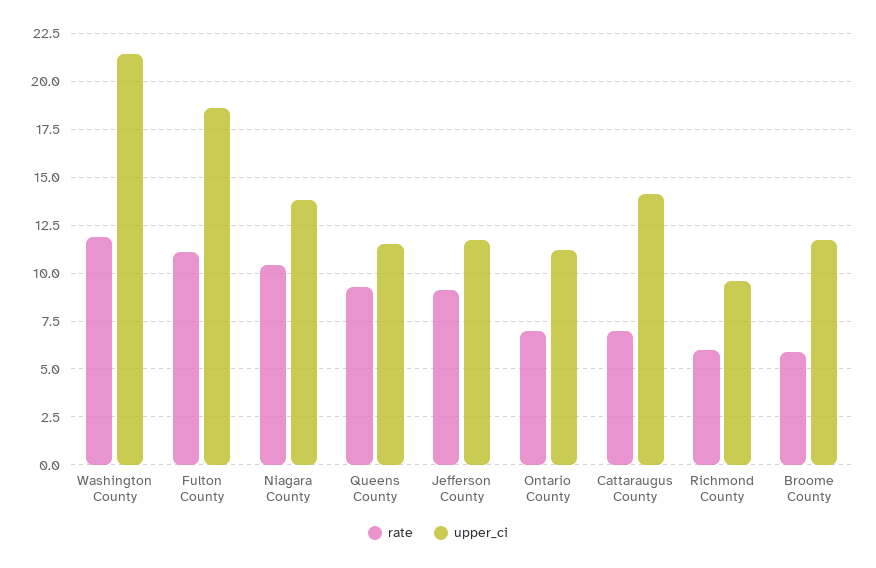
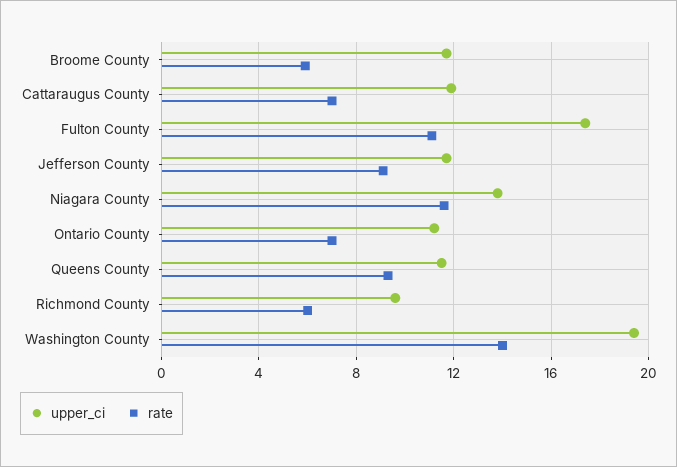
rate, Washington County: 12 -> 14
upper_ci, Washington County: 21.5 -> 19.5
upper_ci, Fulton County: 18.5 -> 17.5
rate, Niagara County: 10.5 -> 11.5
upper_ci, Cattaraugus County: 14 -> 12

